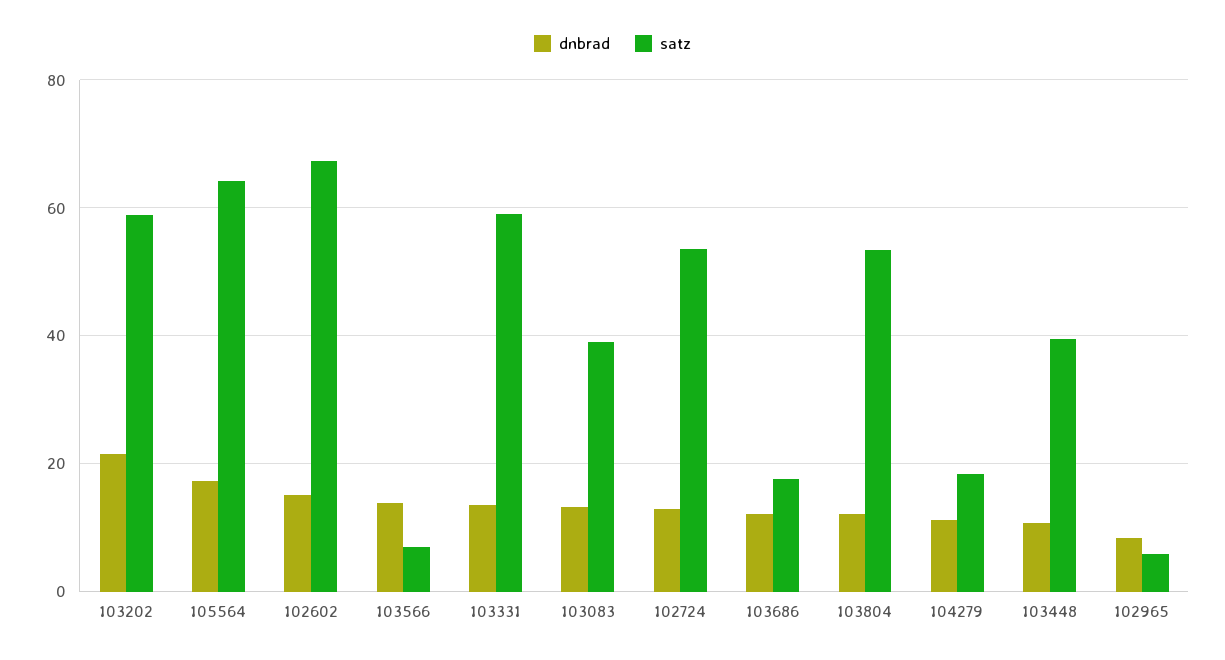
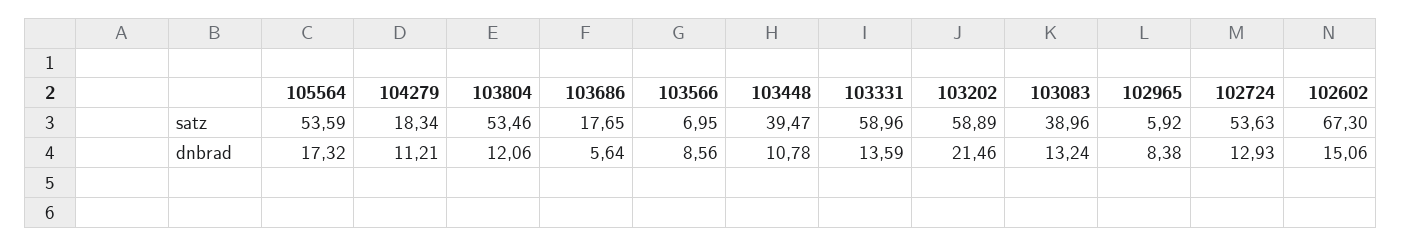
satz, 105564: 64 -> 53.59
dnbrad, 103566: 14 -> 8.56
dnbrad, 103686: 12 -> 5.64

